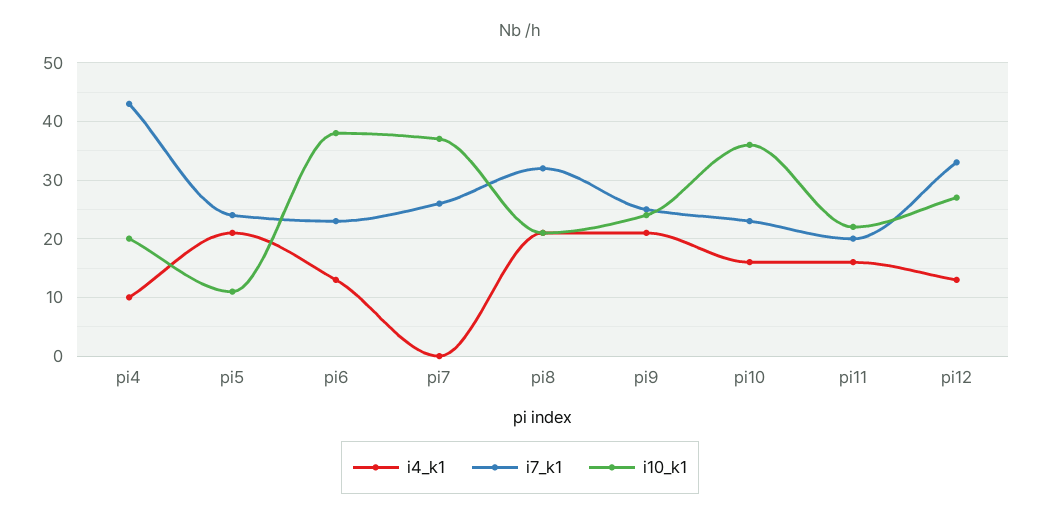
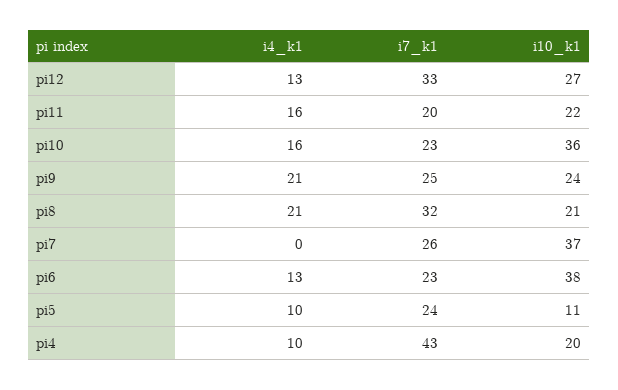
i4_k1, pi5: 20 -> 10

